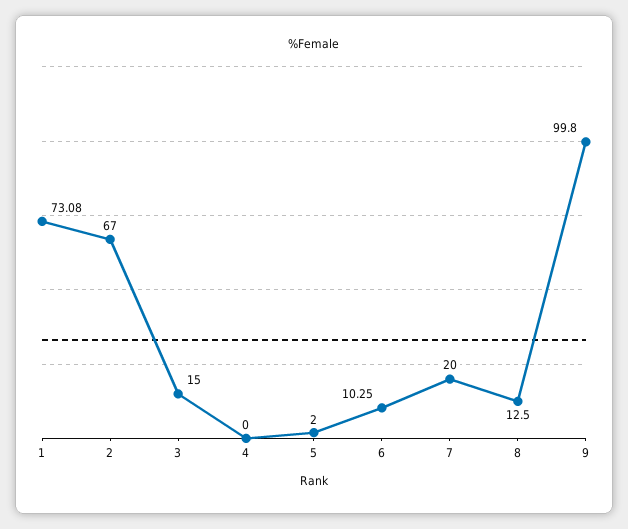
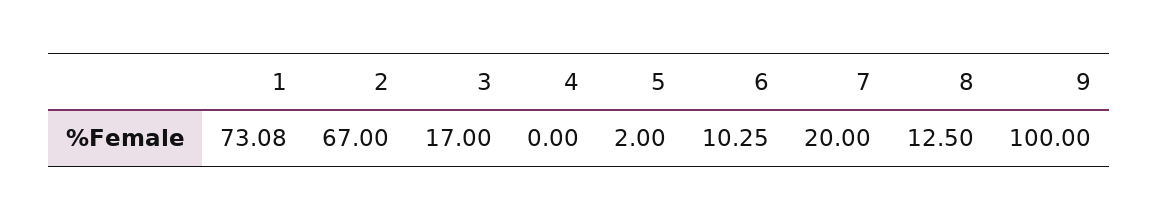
3: 15 -> 17
9: 99.8 -> 100

